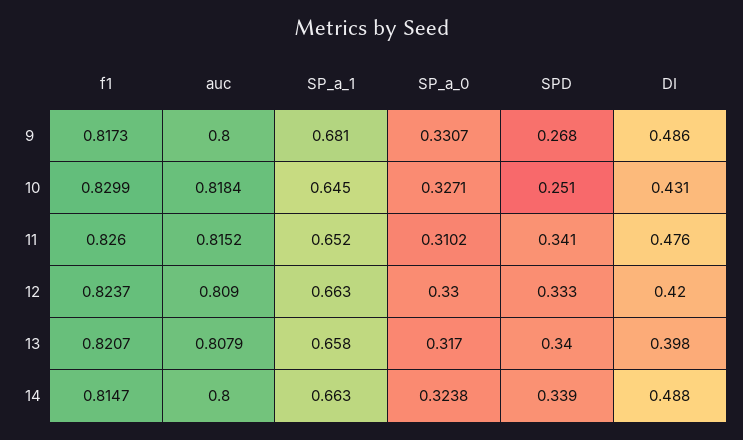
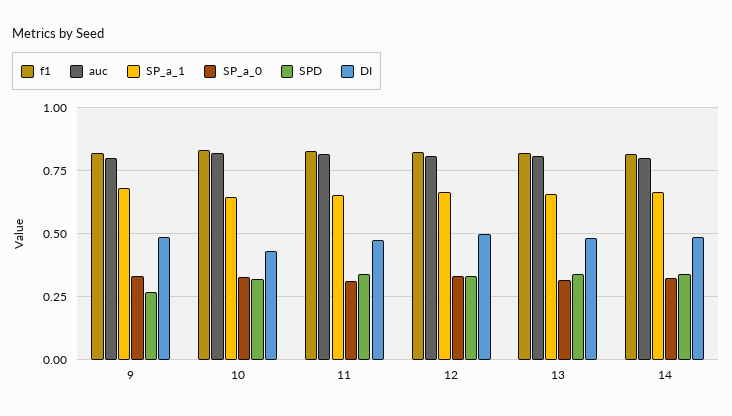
SPD, 10: 0.251 -> 0.325
DI, 12: 0.42 -> 0.5
DI, 13: 0.398 -> 0.475

